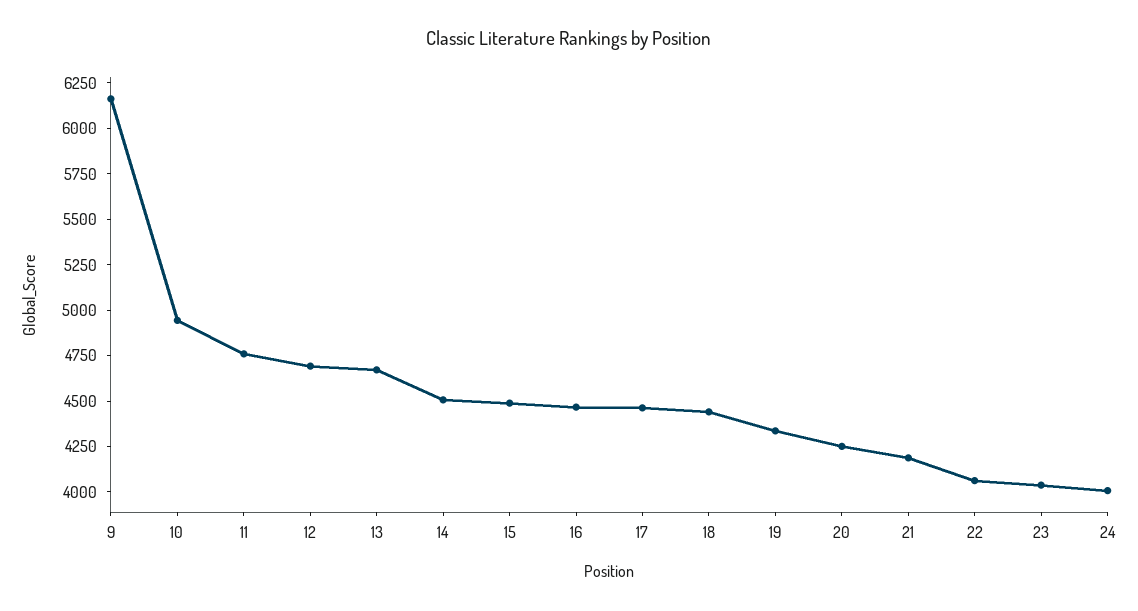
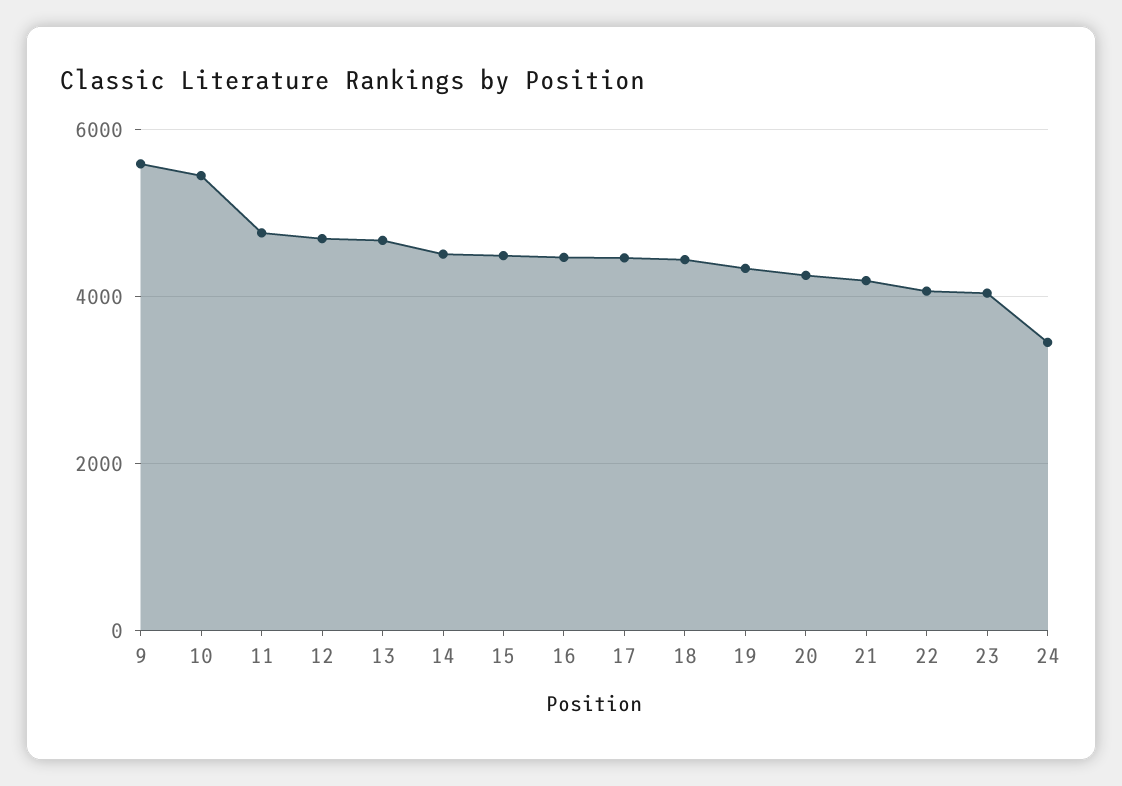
9: 6150 -> 5600
10: 4950 -> 5400
24: 4000 -> 3400

